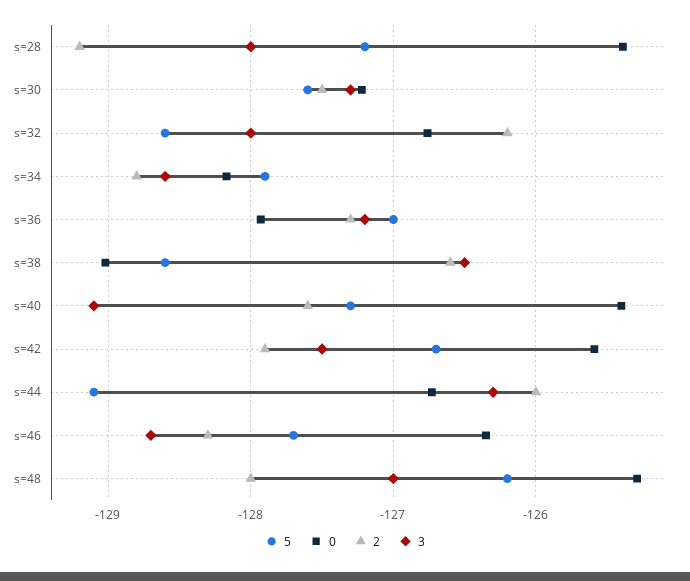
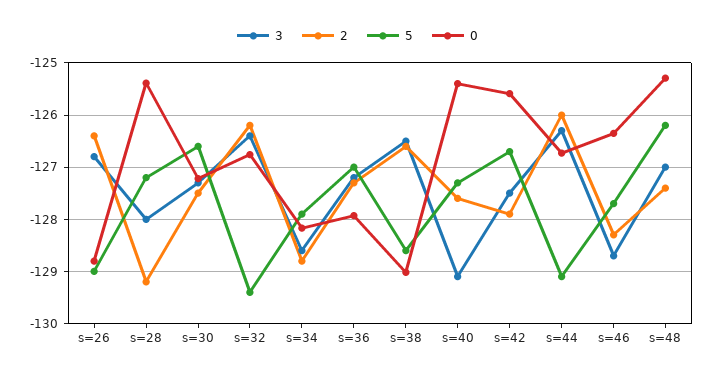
5, s=30: -127.6 -> -126.6
5, s=32: -128.6 -> -129.4
3, s=32: -128 -> -126.4
2, s=48: -128 -> -127.4
3, s=26: none -> -126.8
2, s=26: none -> -126.4
5, s=26: none -> -129
0, s=26: none -> -128.8

